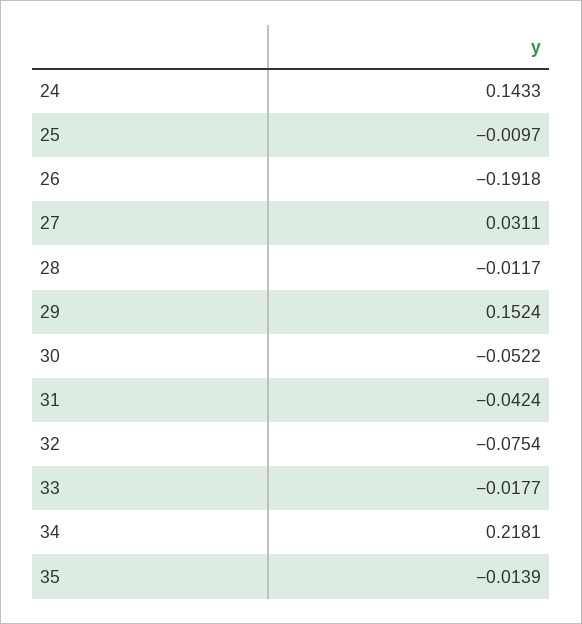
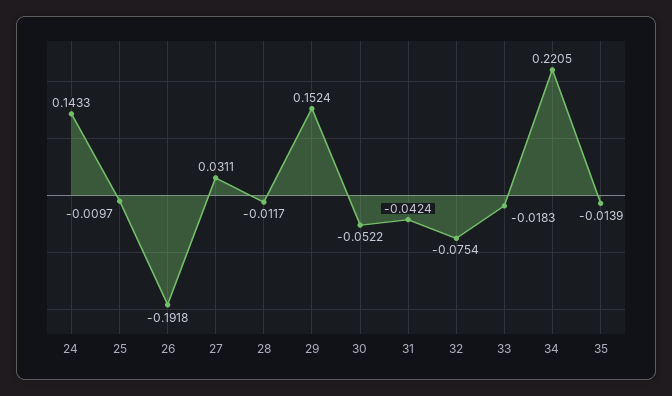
33: -0.0177 -> -0.0183
34: 0.2181 -> 0.2205

